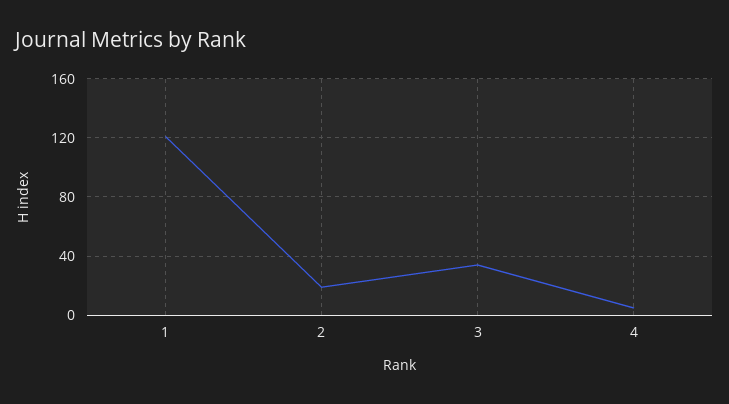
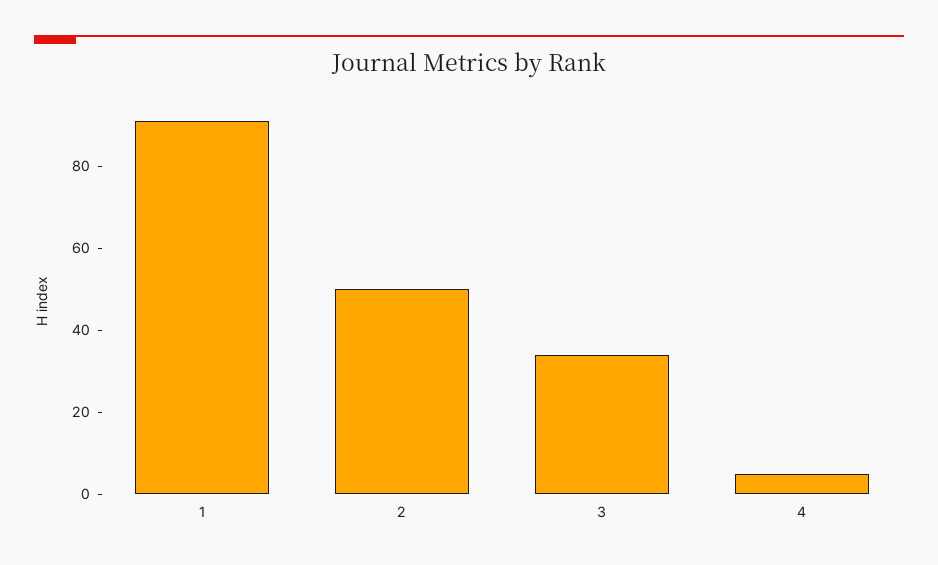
1: 120 -> 90
2: 20 -> 50

